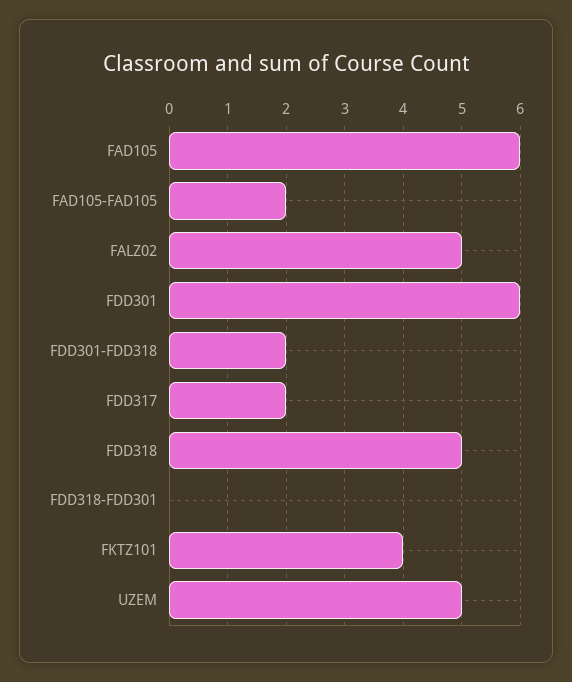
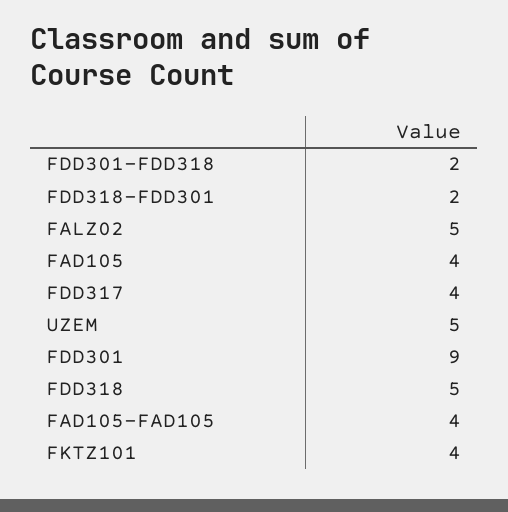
FAD105: 6 -> 4
FAD105-FAD105: 2 -> 4
FDD301: 6 -> 9
FDD317: 2 -> 4
FDD318-FDD301: 0 -> 2

